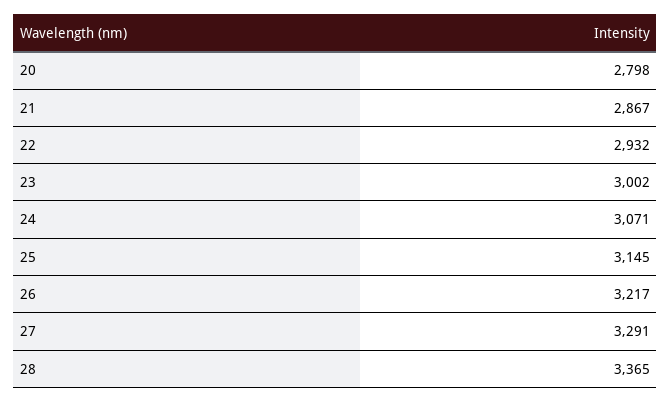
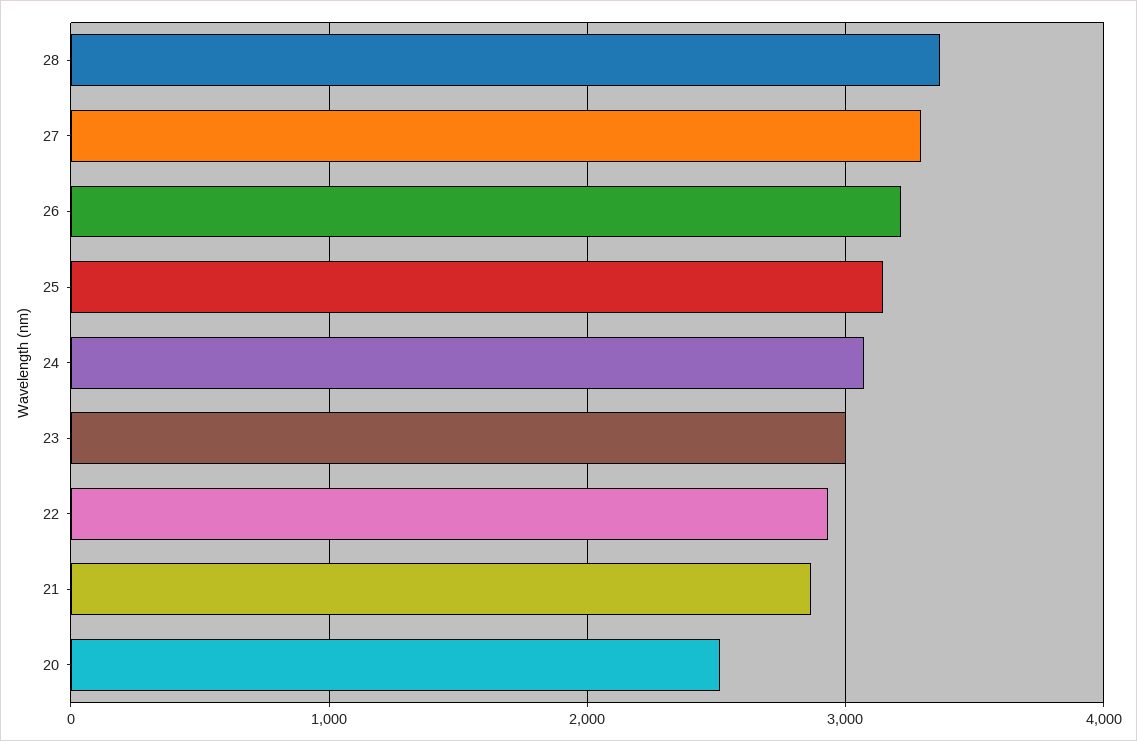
20: 2798 -> 2500

